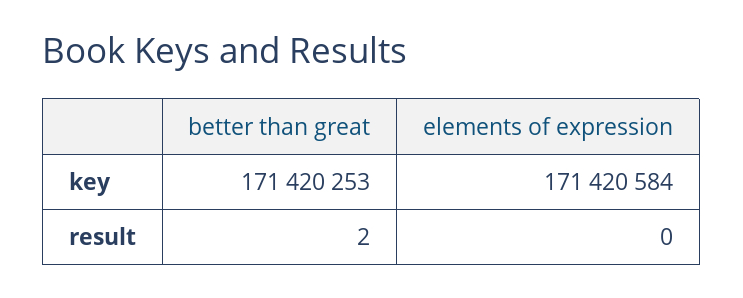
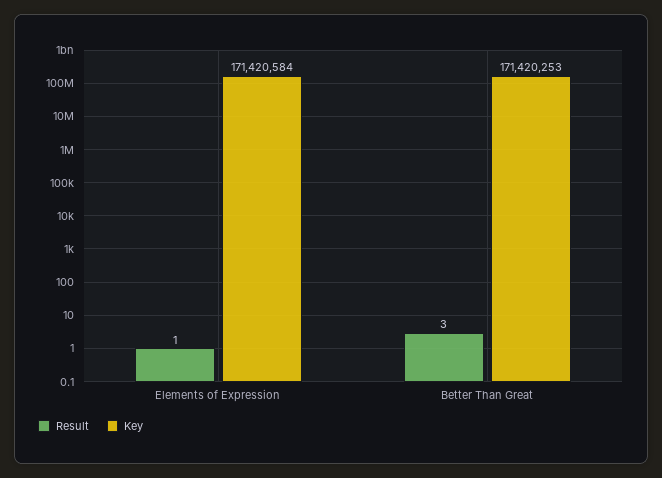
result, better than great: 2 -> 3
result, elements of expression: 0 -> 1

